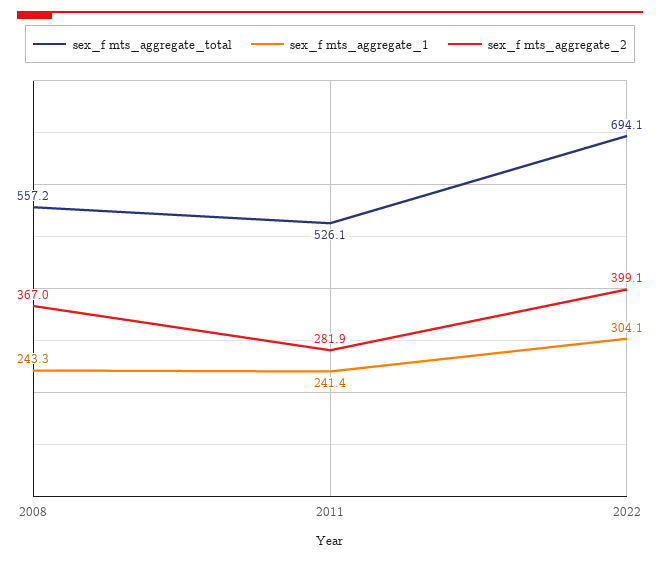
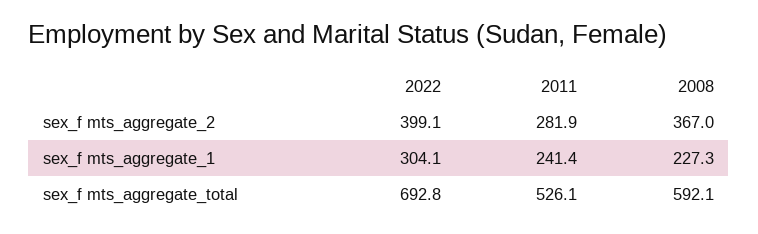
sex_f mts_aggregate_total, 2008: 557.2 -> 592.1
sex_f mts_aggregate_1, 2008: 243.3 -> 227.3
sex_f mts_aggregate_total, 2022: 694.1 -> 692.8

